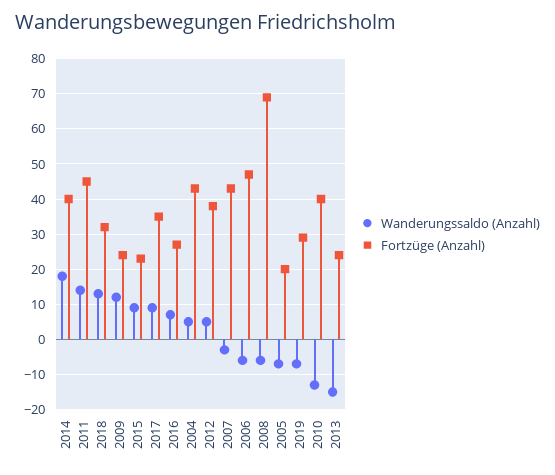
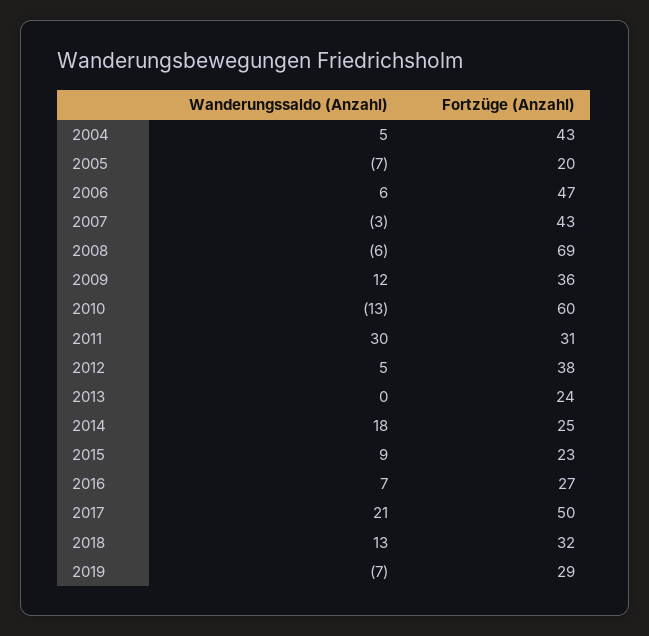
Fortzüge (Anzahl), 2014: 40 -> 25
Wanderungssaldo (Anzahl), 2011: 15 -> 30
Fortzüge (Anzahl), 2011: 45 -> 31
Fortzüge (Anzahl), 2009: 25 -> 36
Wanderungssaldo (Anzahl), 2017: 10 -> 21
Fortzüge (Anzahl), 2017: 35 -> 50
Wanderungssaldo (Anzahl), 2006: -5 -> 6
Fortzüge (Anzahl), 2010: 40 -> 60
Wanderungssaldo (Anzahl), 2013: -15 -> 0

